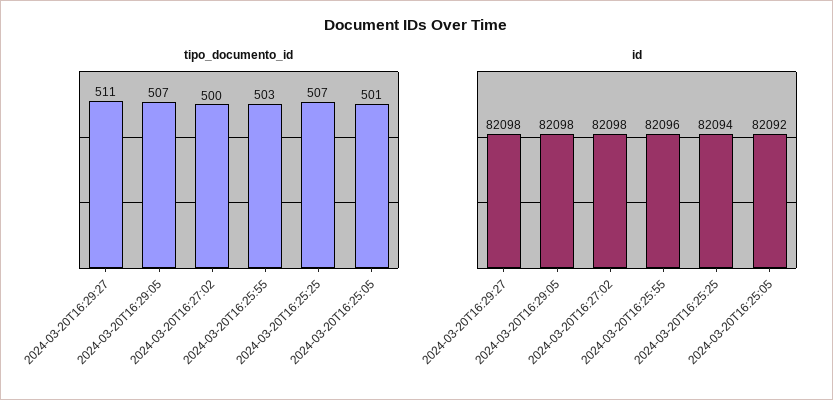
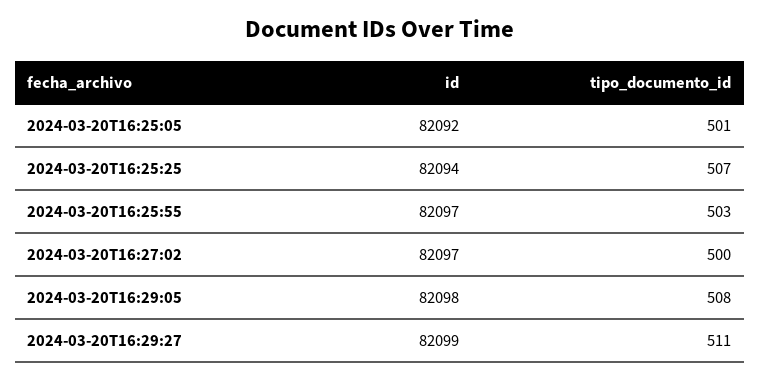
tipo_documento_id, 2024-03-20T16:29:05: 507 -> 508
id, 2024-03-20T16:29:27: 82098 -> 82099
id, 2024-03-20T16:27:02: 82098 -> 82097
id, 2024-03-20T16:25:55: 82096 -> 82097

